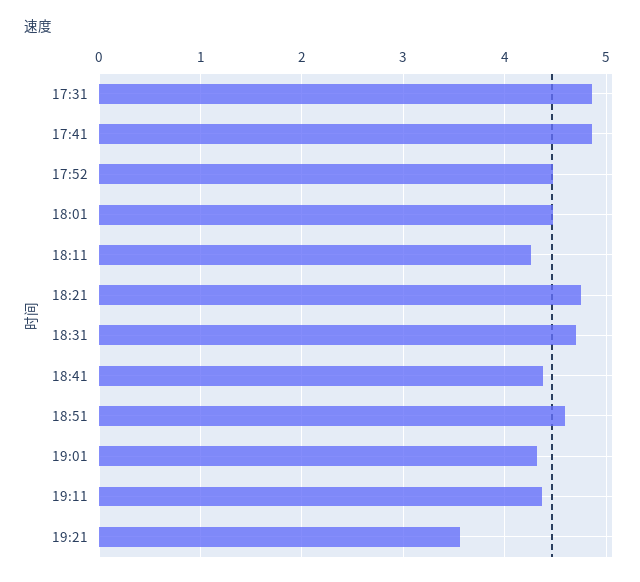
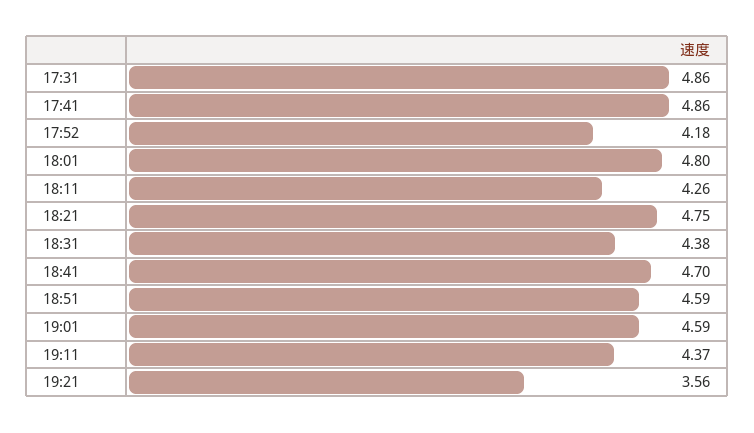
17:52: 4.5 -> 4.18
18:01: 4.5 -> 4.8
18:31: 4.7 -> 4.38
18:41: 4.4 -> 4.7
19:01: 4.3 -> 4.59

